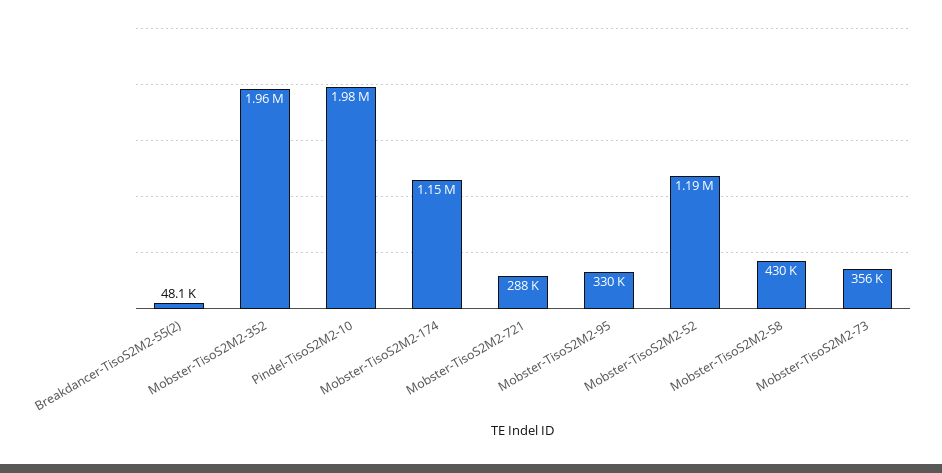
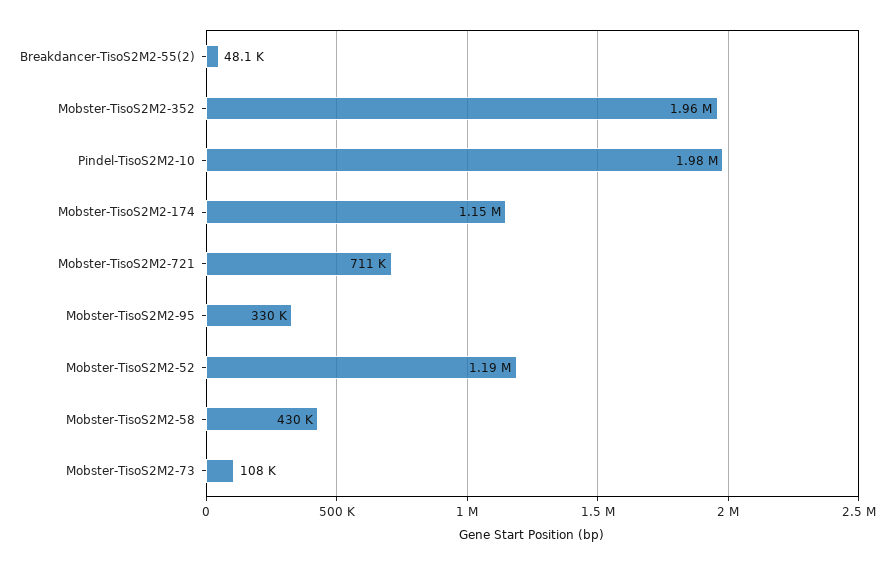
Mobster-TisoS2M2-721: 288000 -> 711000
Mobster-TisoS2M2-73: 356000 -> 108000

